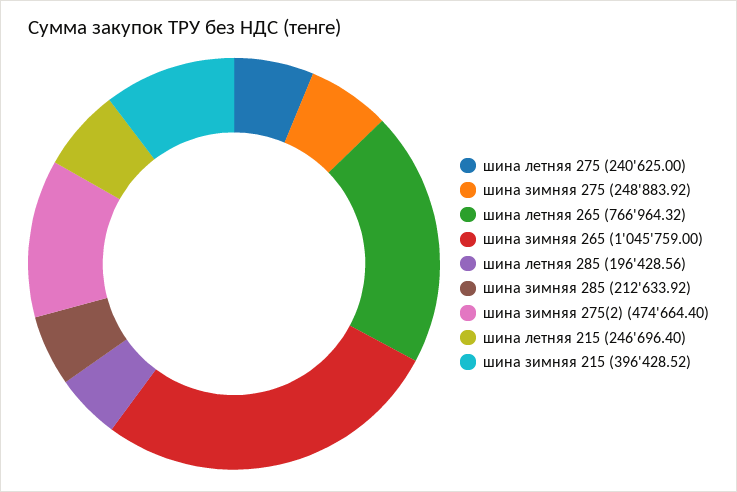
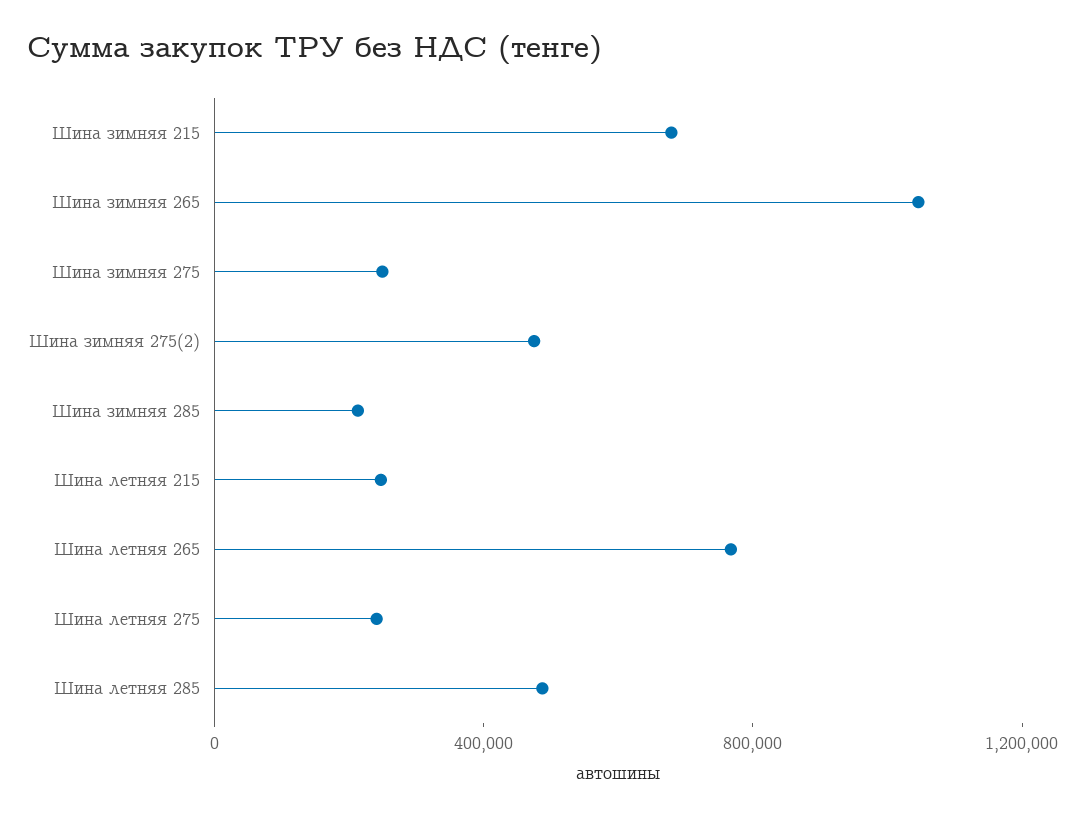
шина летняя 285: 196428.56 -> 500000
шина зимняя 215: 396428.52 -> 700000

